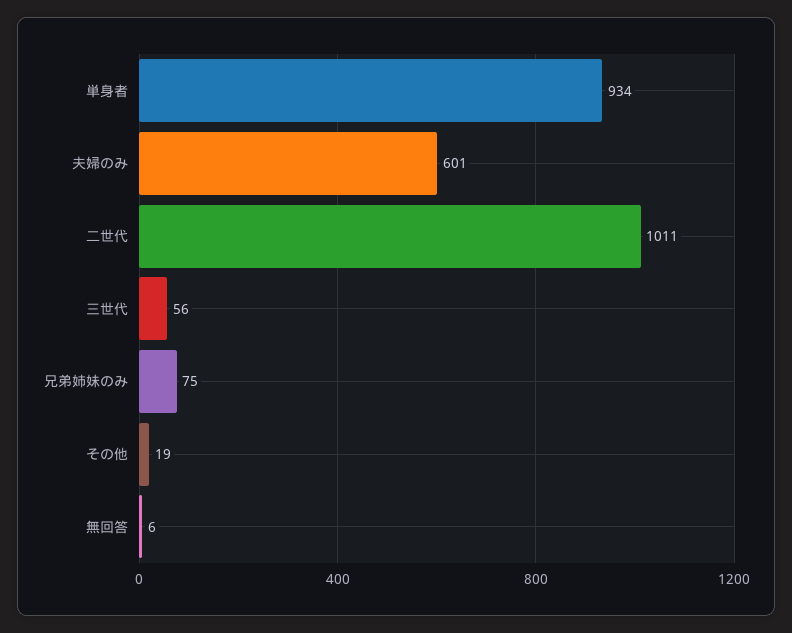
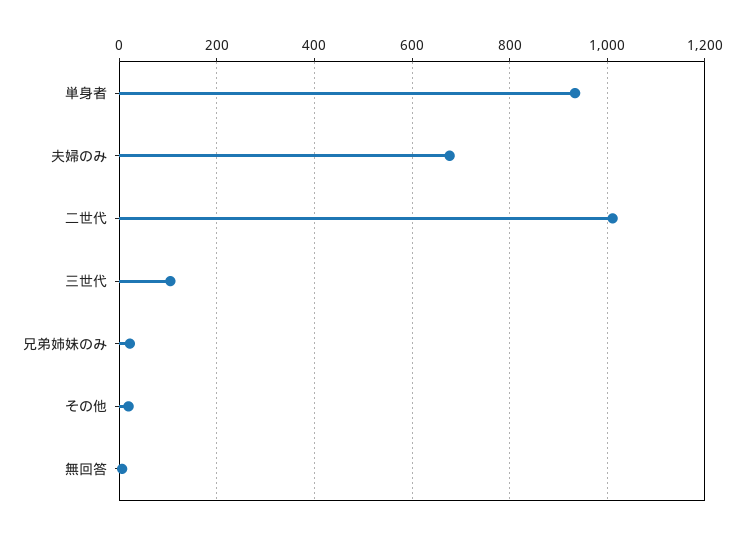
夫婦のみ: 601 -> 680
三世代: 56 -> 100
兄弟姉妹のみ: 75 -> 20

